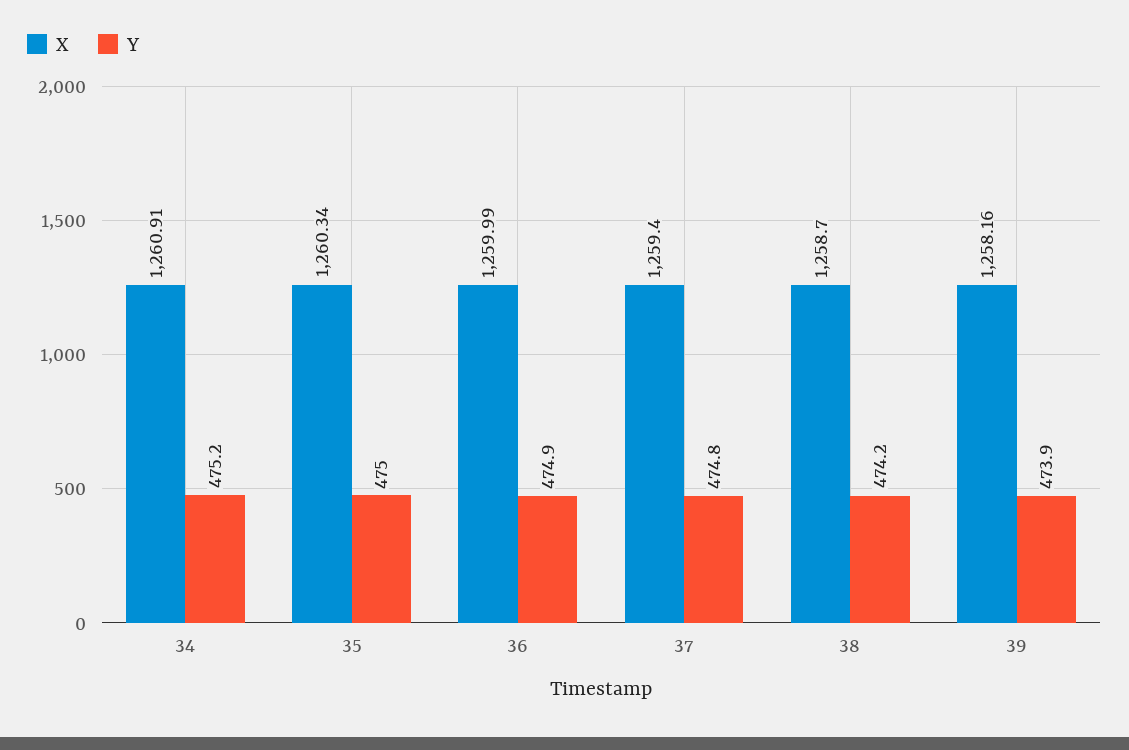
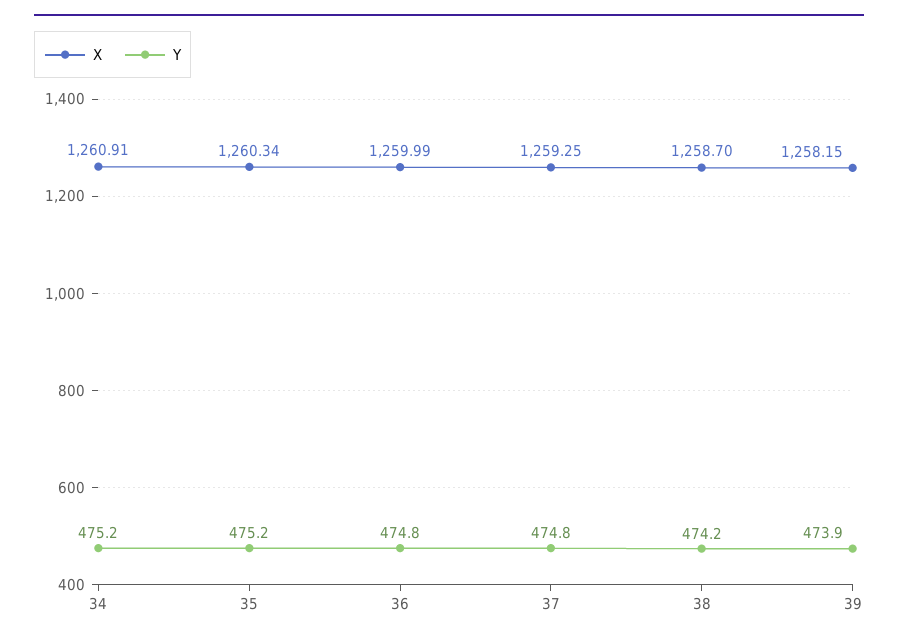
Y, 35: 475 -> 475.2
Y, 36: 474.9 -> 474.8
X, 37: 1259.4 -> 1259.25
X, 39: 1258.16 -> 1258.15

